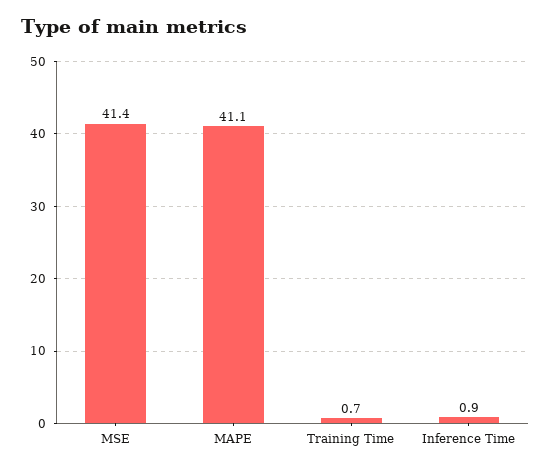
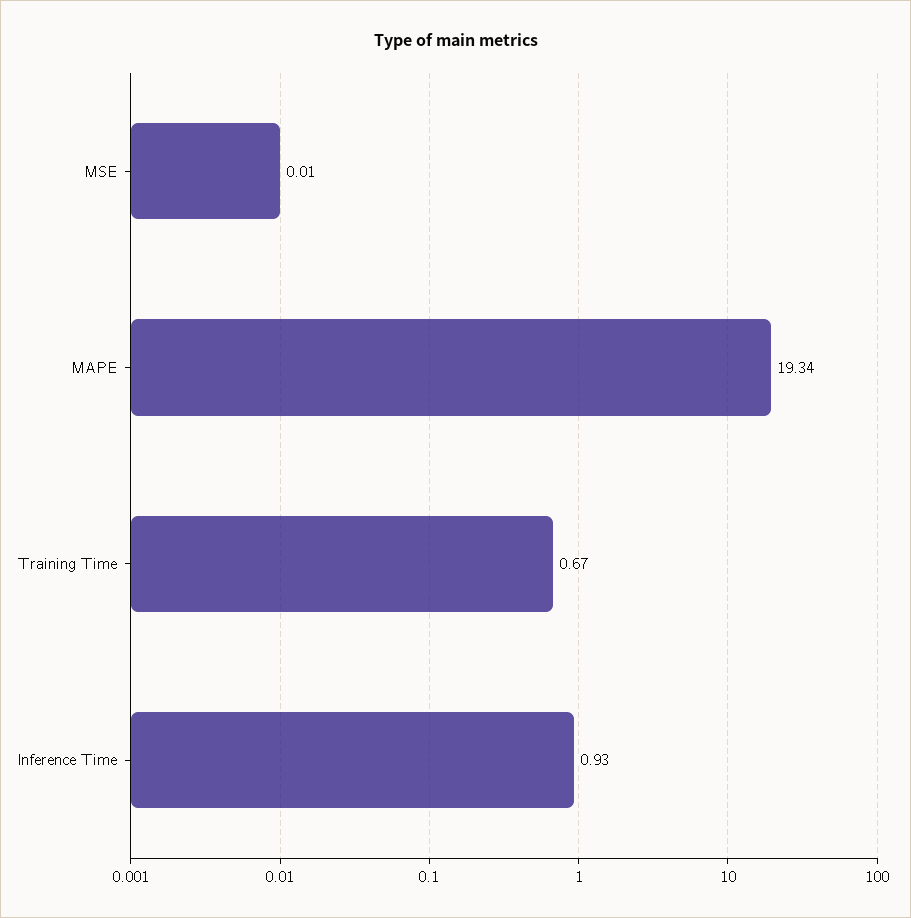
MSE: 41.4 -> 0.01
MAPE: 41.1 -> 19.34

